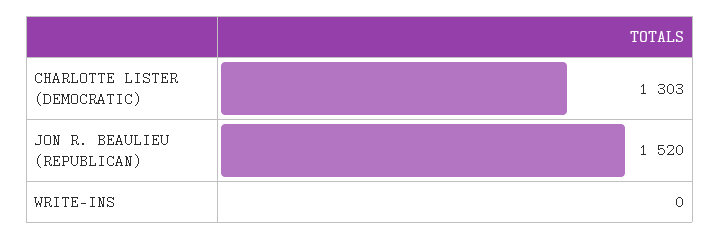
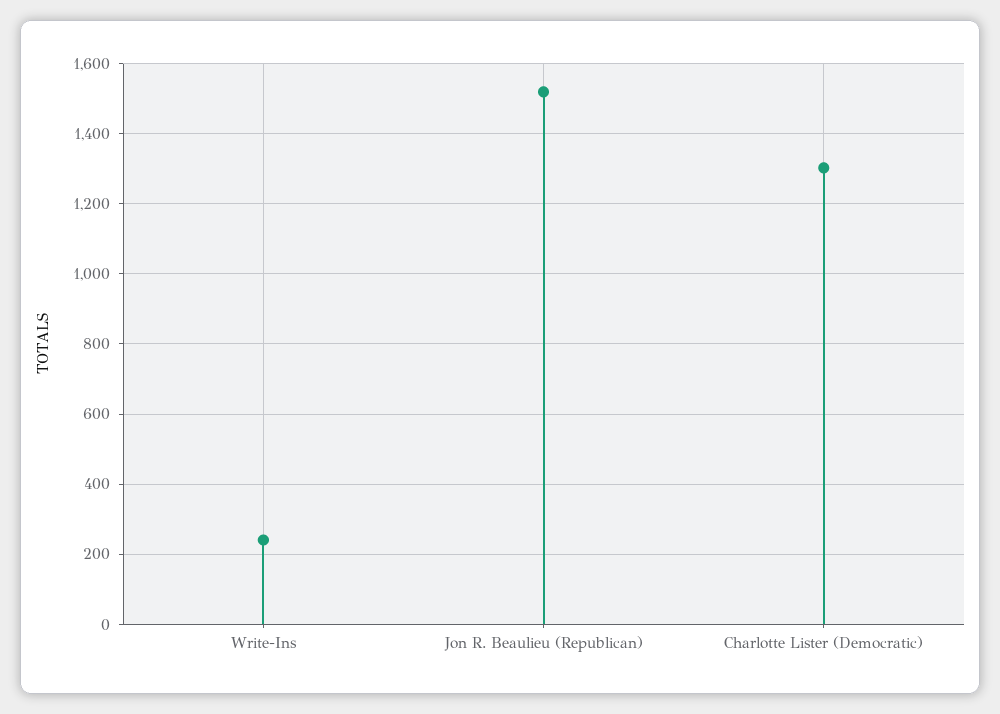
WRITE-INS: 0 -> 240

